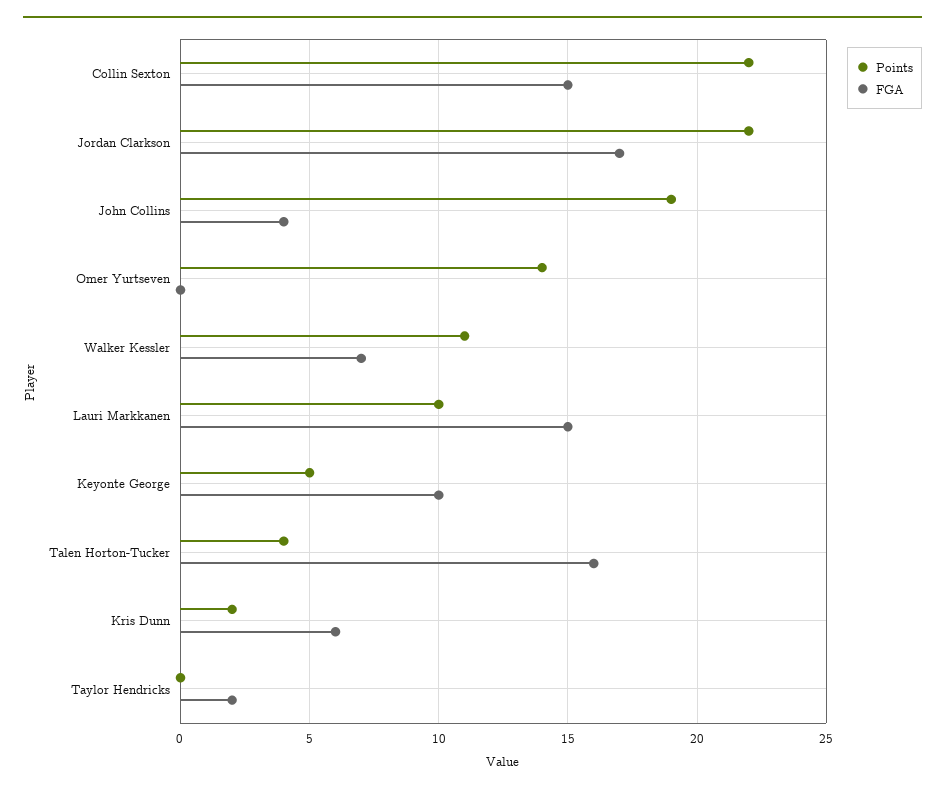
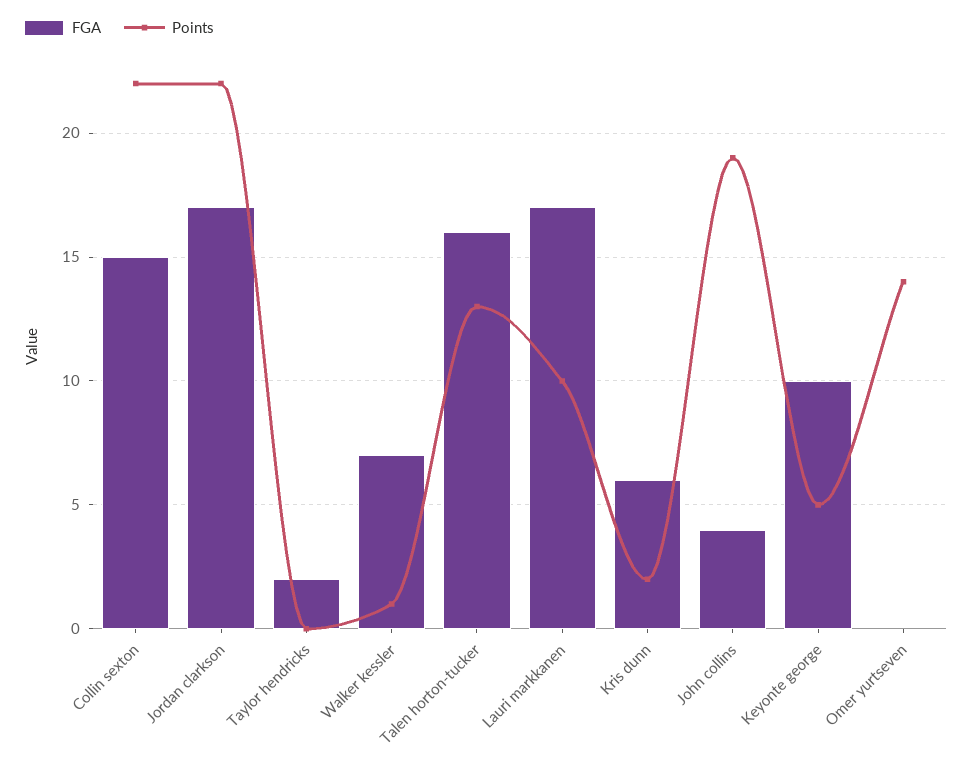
Points, Walker Kessler: 11 -> 1
FGA, Lauri Markkanen: 15 -> 17
Points, Talen Horton-Tucker: 4 -> 13

